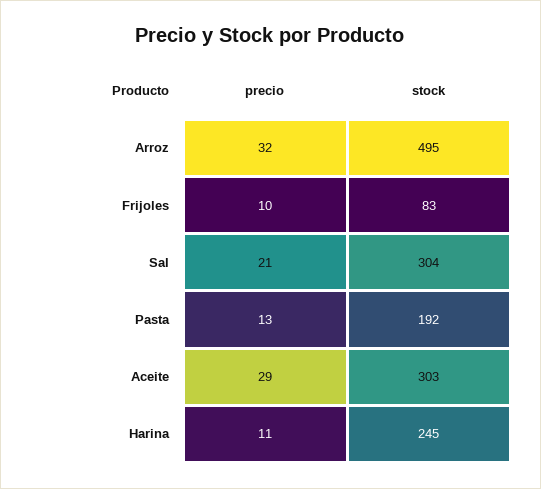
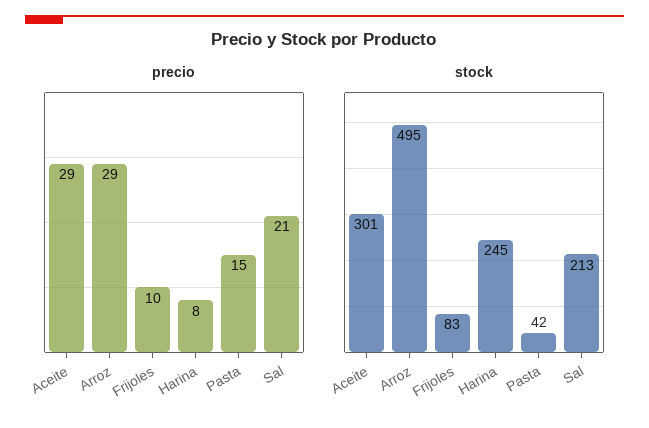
precio, Arroz: 32 -> 29
stock, Sal: 304 -> 213
precio, Pasta: 13 -> 15
stock, Pasta: 192 -> 42
stock, Aceite: 303 -> 301
precio, Harina: 11 -> 8

